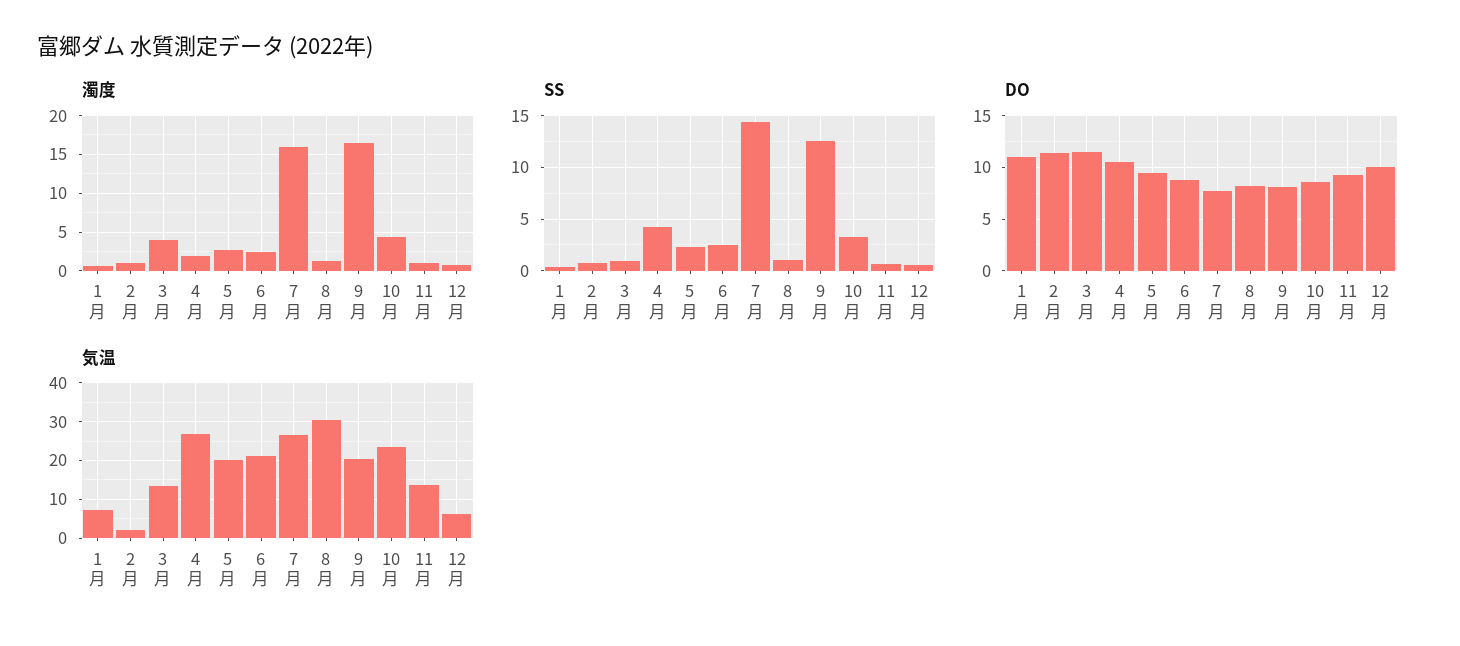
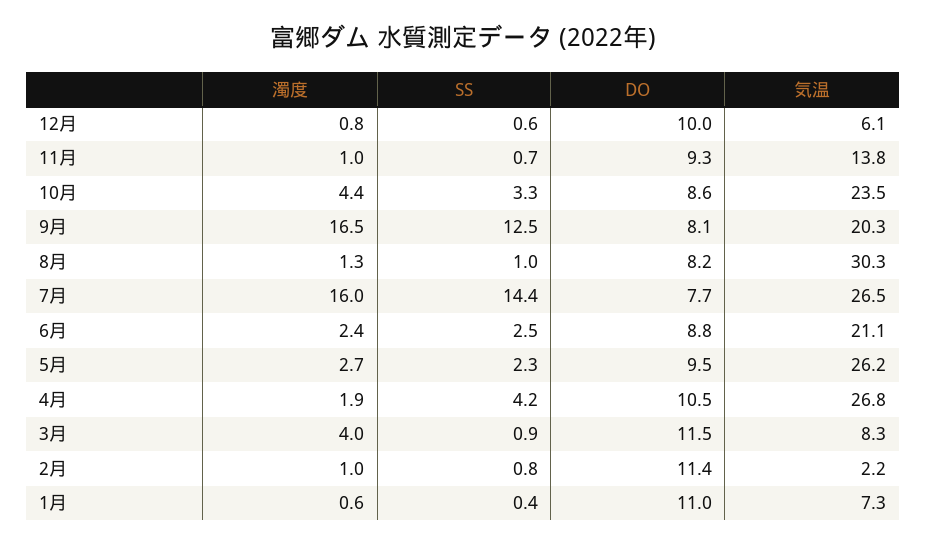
気温, 3月: 14 -> 8.3
気温, 5月: 20 -> 26.2

